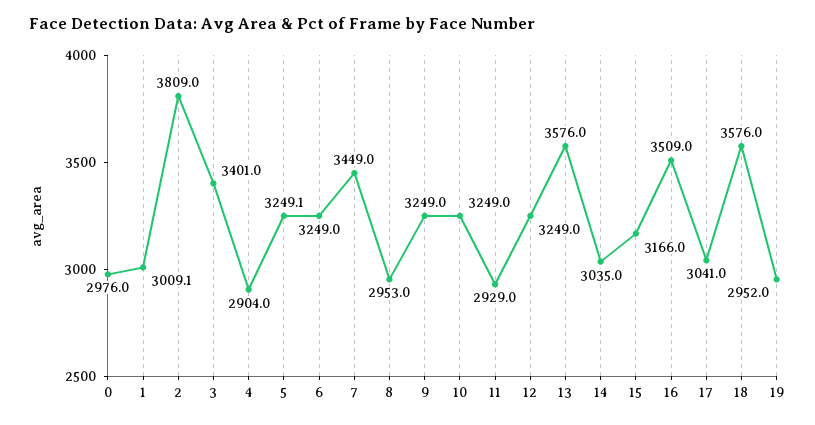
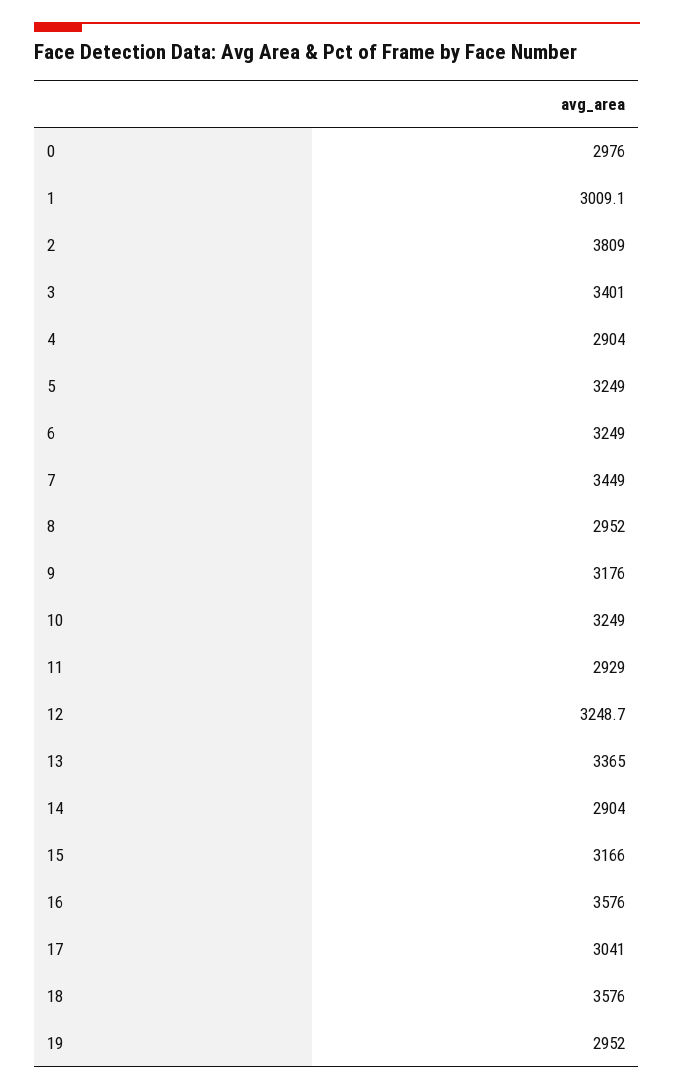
5: 3249.1 -> 3249
8: 2953 -> 2952
9: 3249 -> 3176
12: 3249 -> 3248.7
13: 3576 -> 3365
14: 3035 -> 2904
16: 3509 -> 3576

